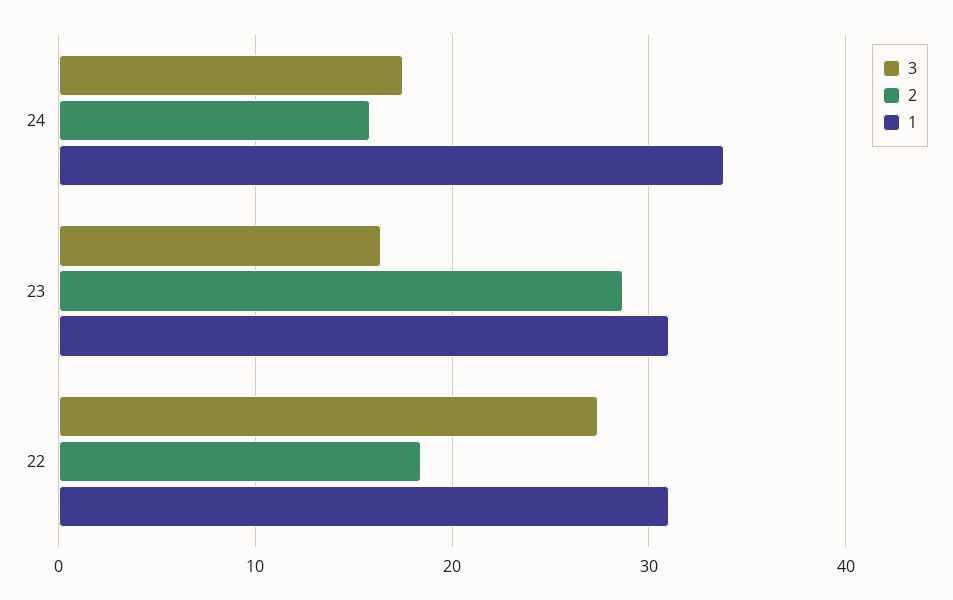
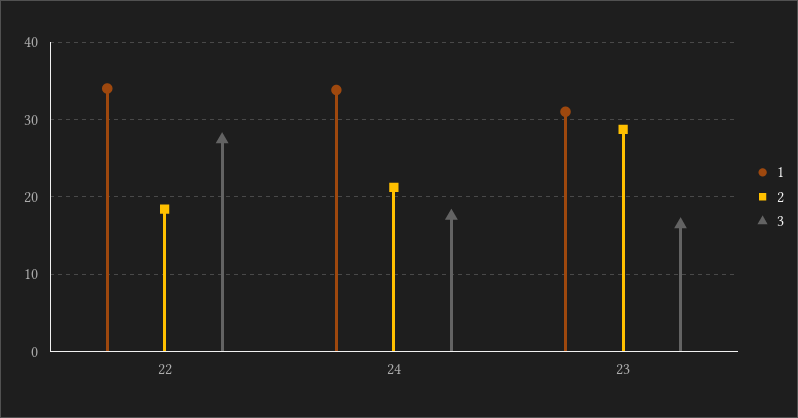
2, 24: 16 -> 21
1, 22: 31 -> 34

